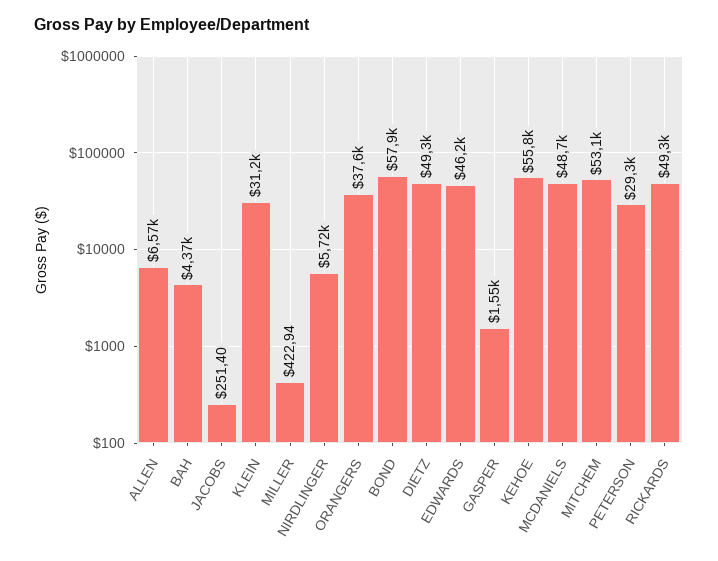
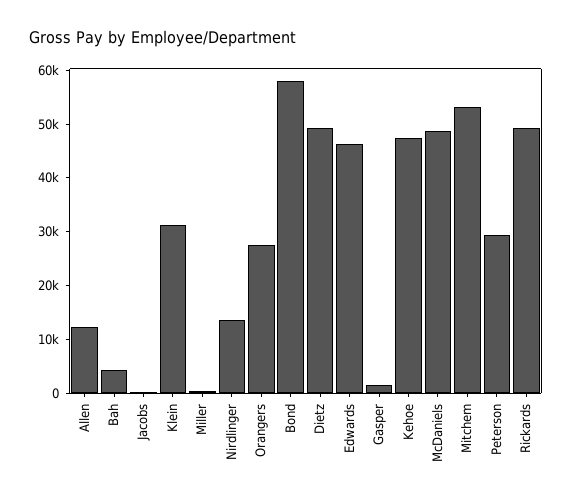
ALLEN: 6570 -> 12000
NIRDLINGER: 5720 -> 14000
ORANGERS: 37600 -> 28000
KEHOE: 55800 -> 48000

